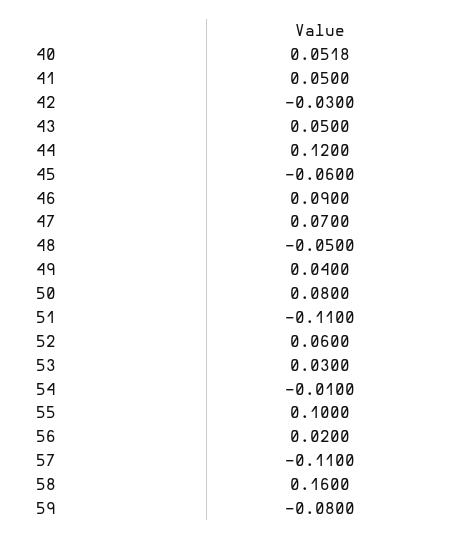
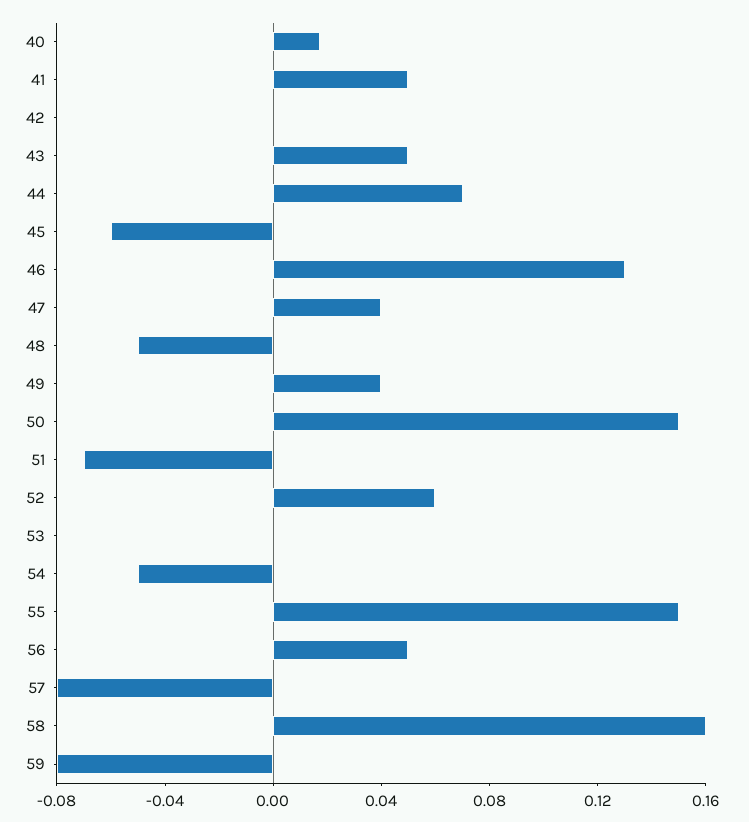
40: 0.0518 -> 0.02
42: -0.03 -> 0
44: 0.12 -> 0.07
46: 0.09 -> 0.13
47: 0.07 -> 0.04
50: 0.08 -> 0.15
51: -0.11 -> -0.07
53: 0.03 -> 0
54: -0.01 -> -0.05
55: 0.1 -> 0.15
56: 0.02 -> 0.05
57: -0.11 -> -0.08

